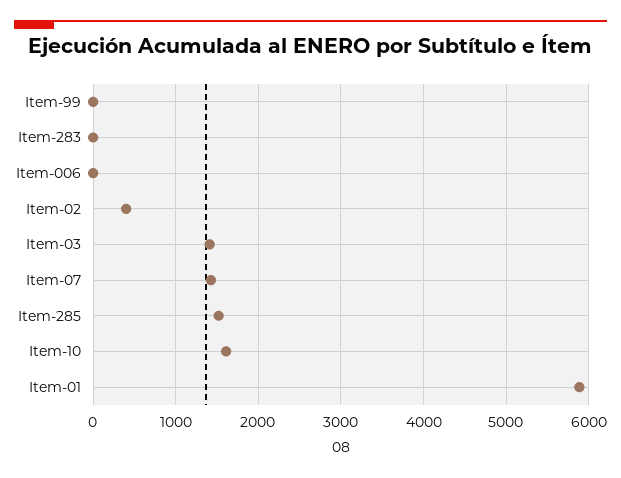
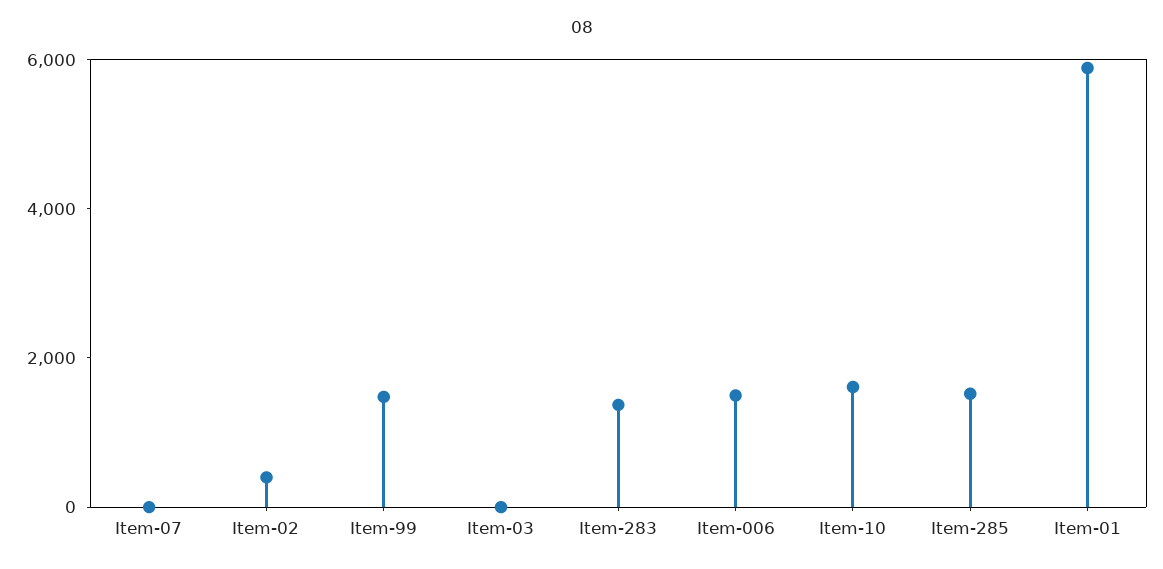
Item-99: 0 -> 1500
Item-283: 0 -> 1500
Item-006: 0 -> 1500
Item-03: 1400 -> 0
Item-07: 1400 -> 0

